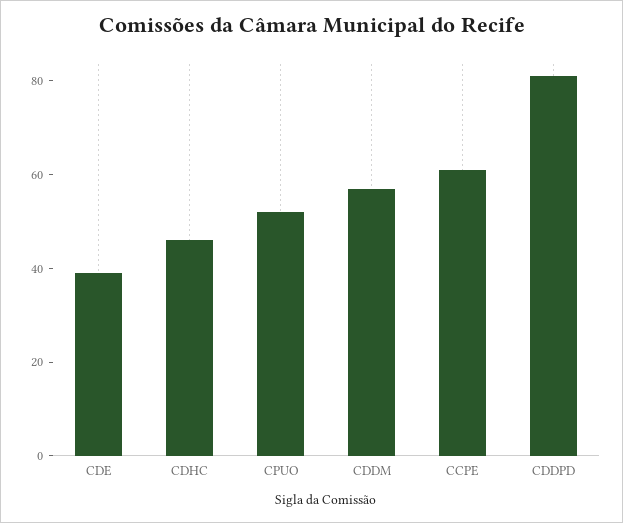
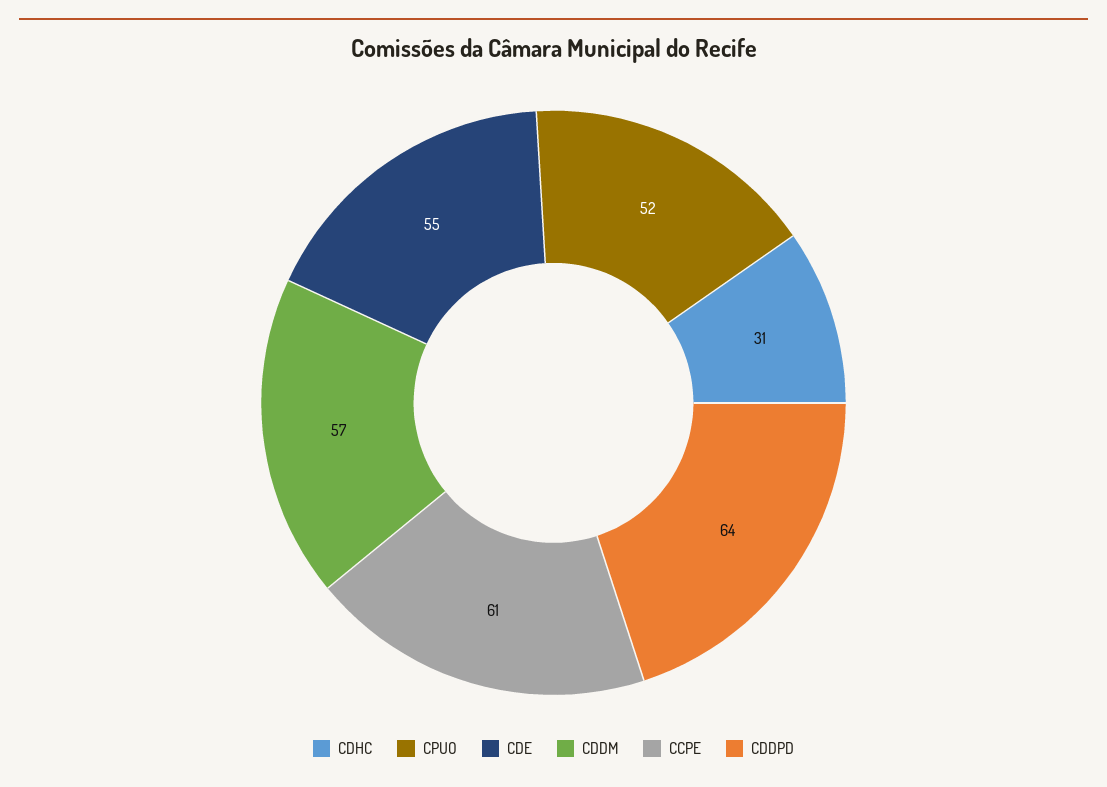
CDE: 40 -> 55
CDHC: 45 -> 31
CDDPD: 80 -> 64

